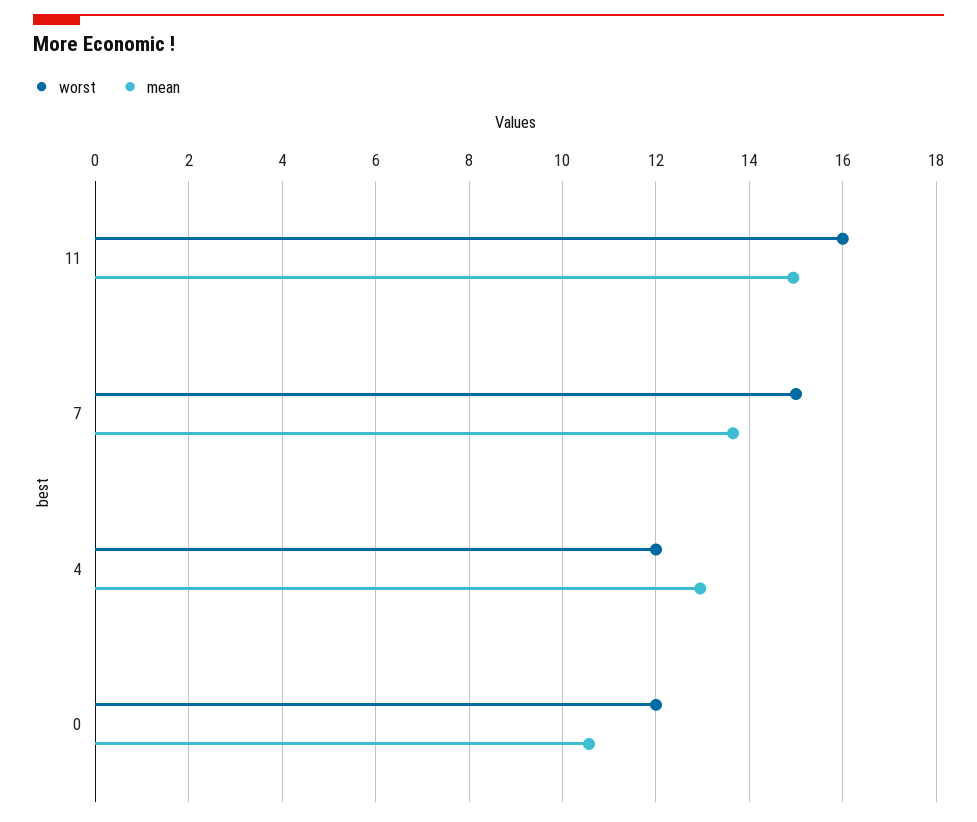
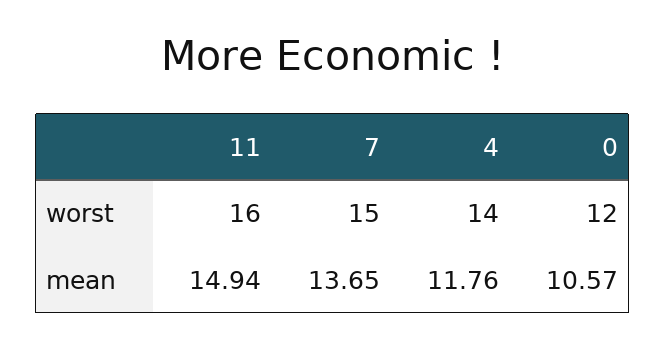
worst, 4: 12 -> 14
mean, 4: 13 -> 11.76

